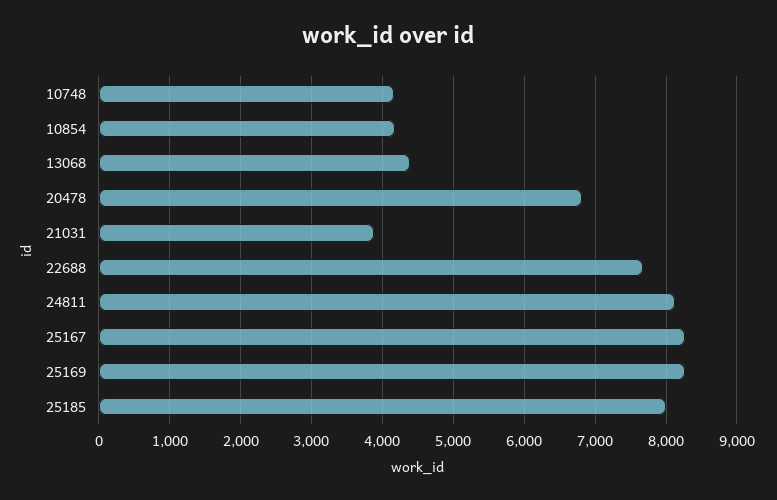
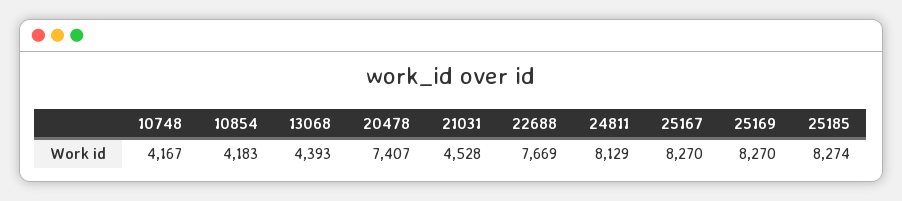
20478: 6800 -> 7407
21031: 3900 -> 4528
25185: 8000 -> 8274

